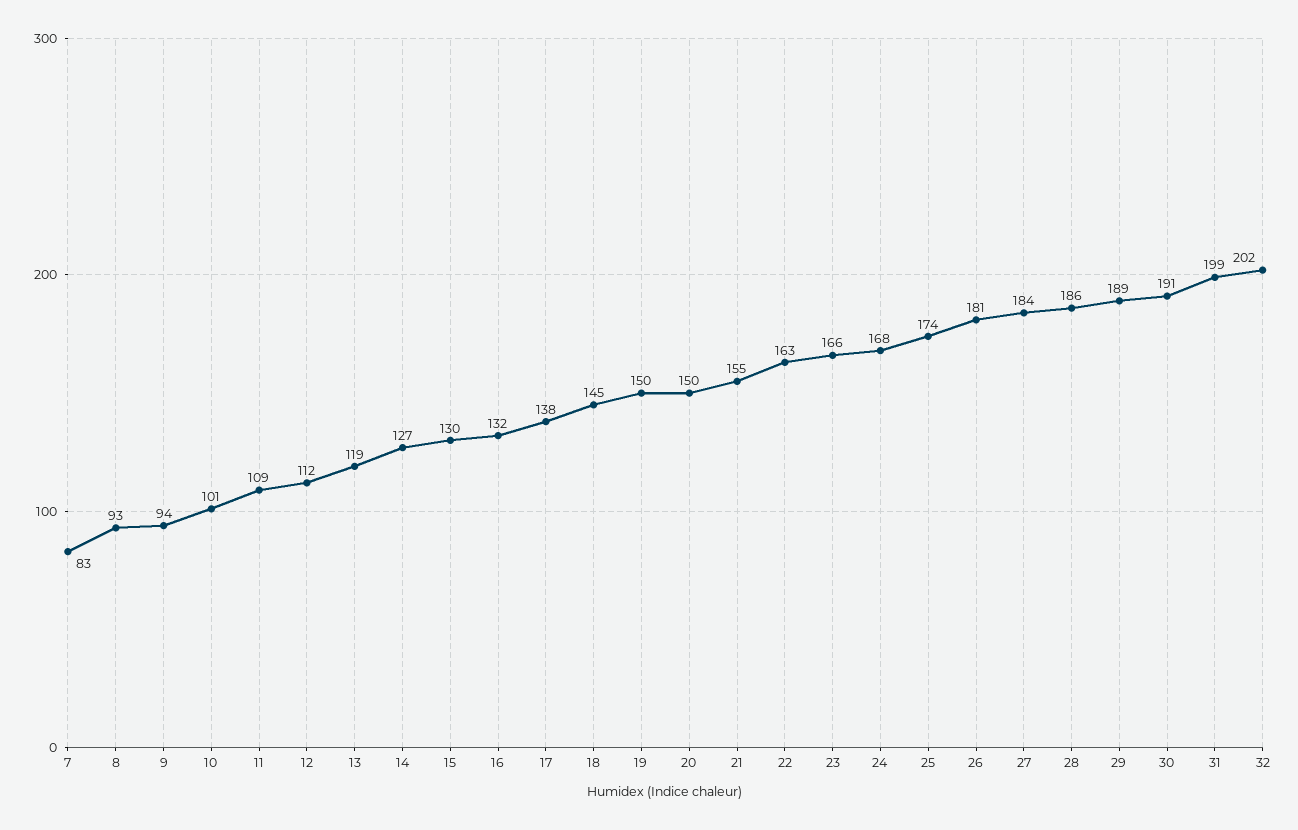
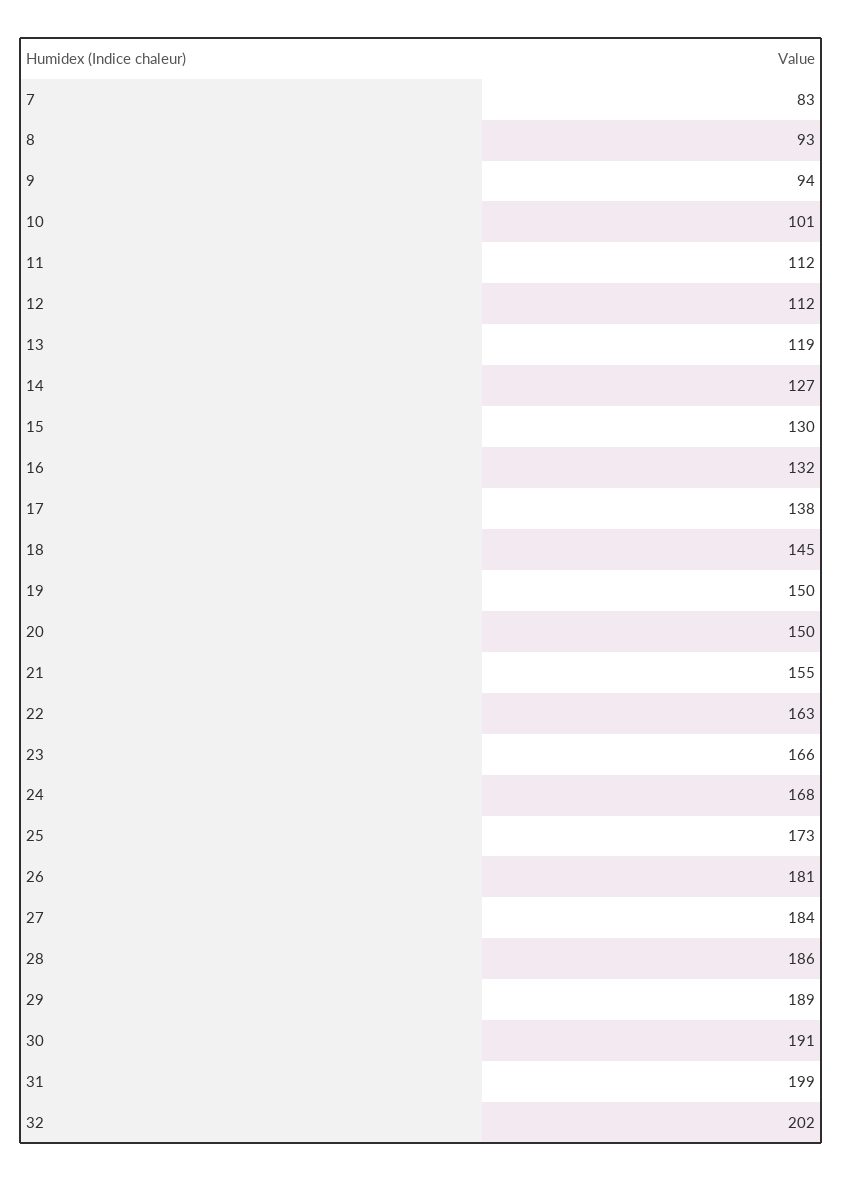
11: 109 -> 112
25: 174 -> 173

